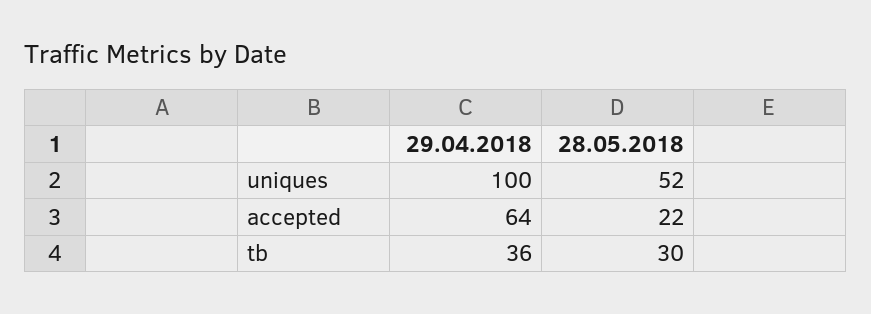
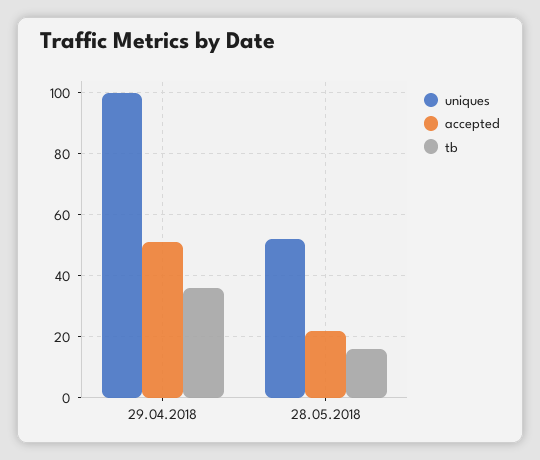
accepted, 29.04.2018: 64 -> 50
tb, 28.05.2018: 30 -> 15

